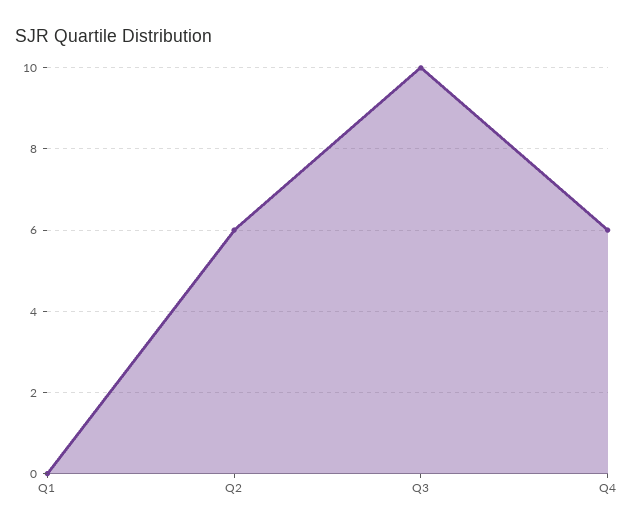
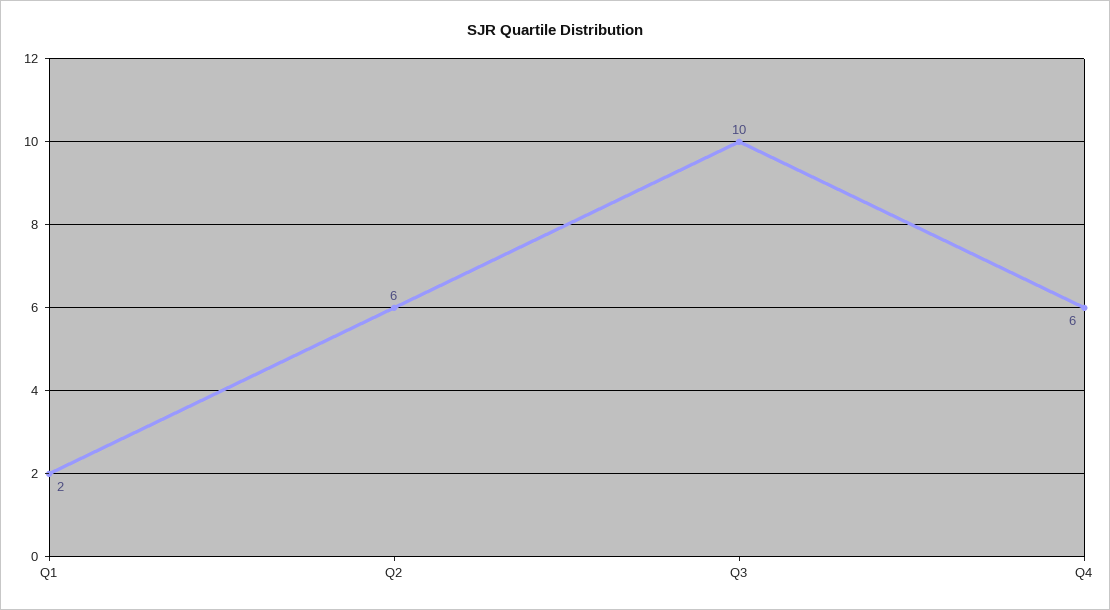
Q1: 0 -> 2

